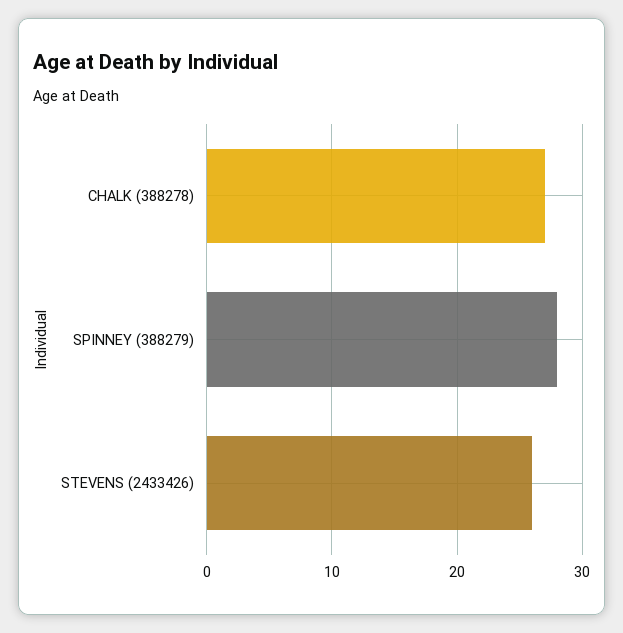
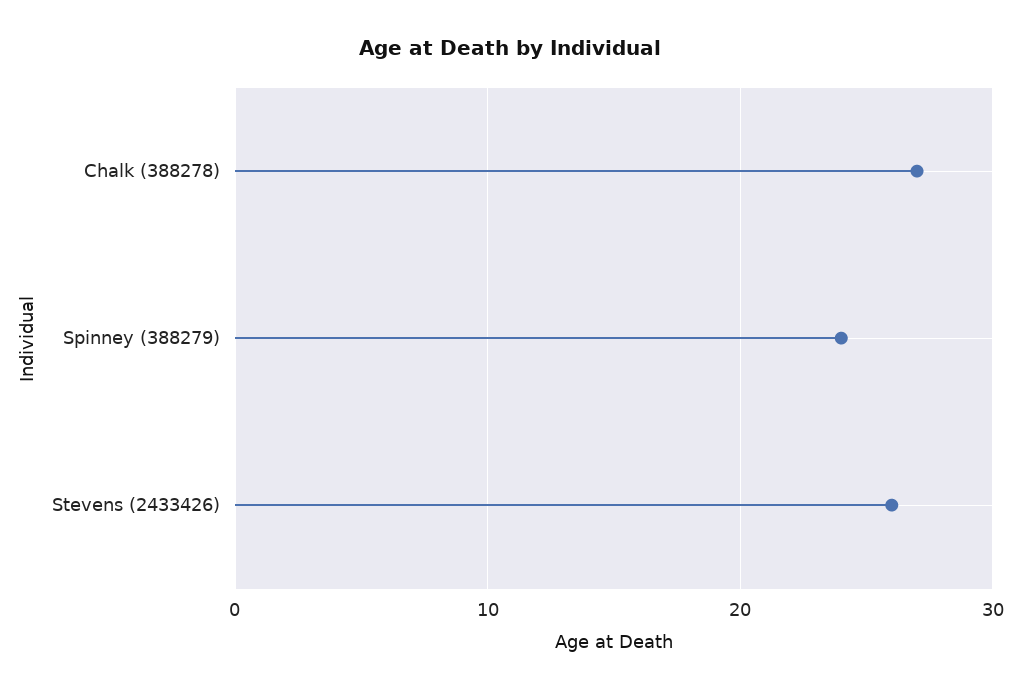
SPINNEY (388279): 28 -> 24

